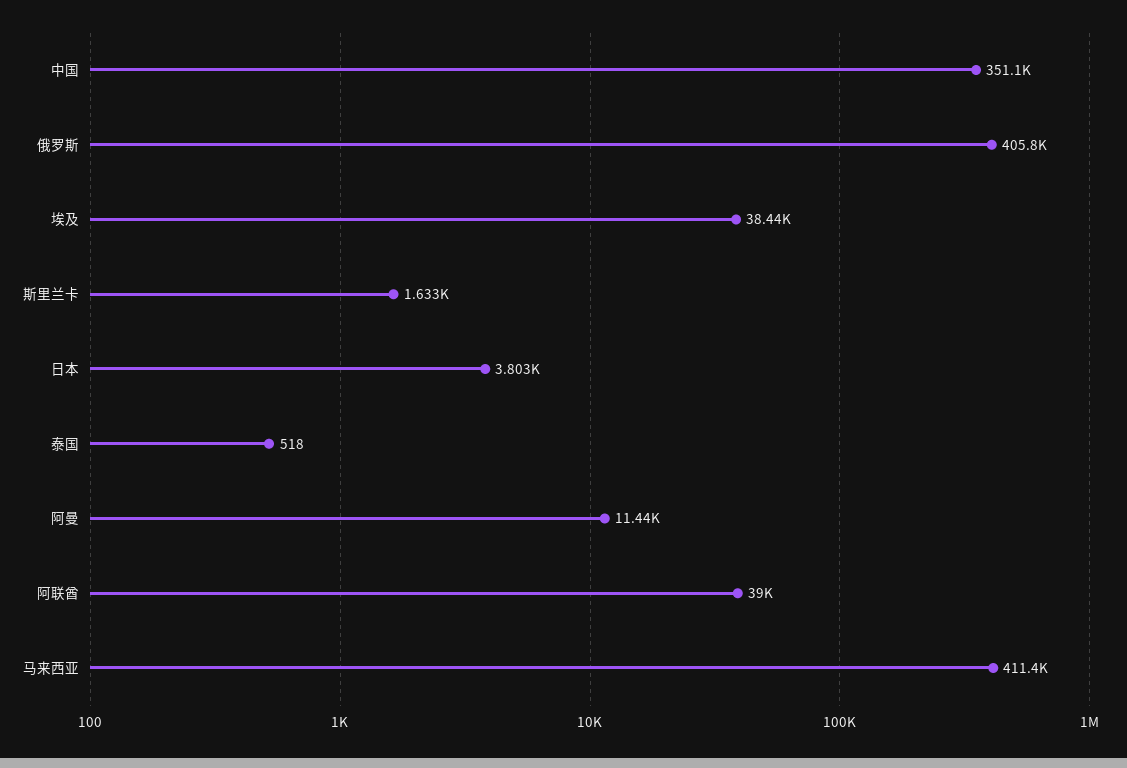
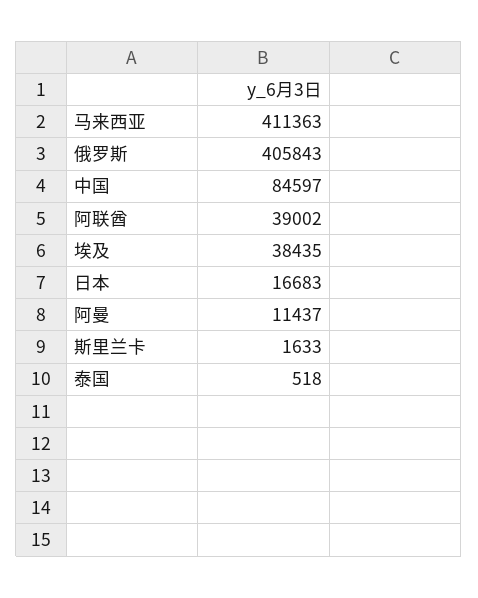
中国: 351100 -> 84597
日本: 3803 -> 16683

